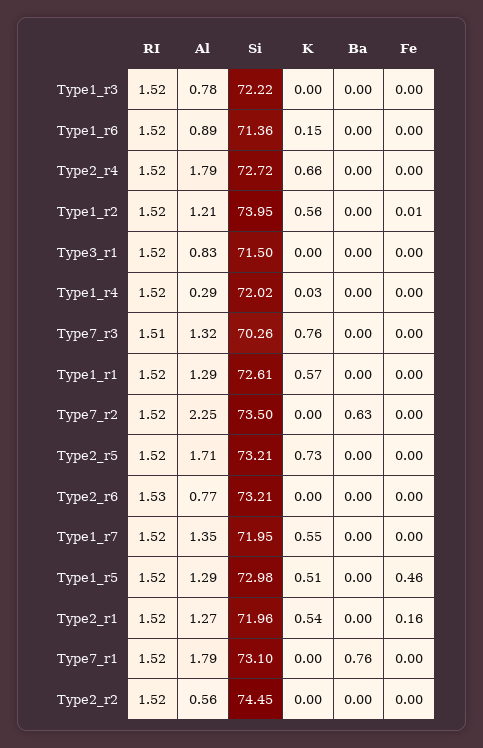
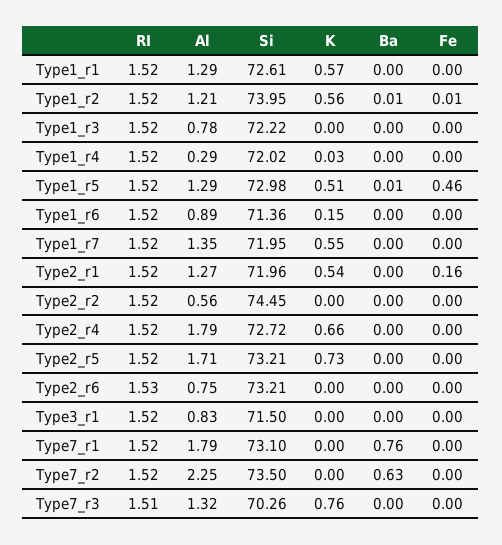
Ba, Type1_r2: 0 -> 0.01
Al, Type2_r6: 0.77 -> 0.75
Ba, Type1_r5: 0 -> 0.01

